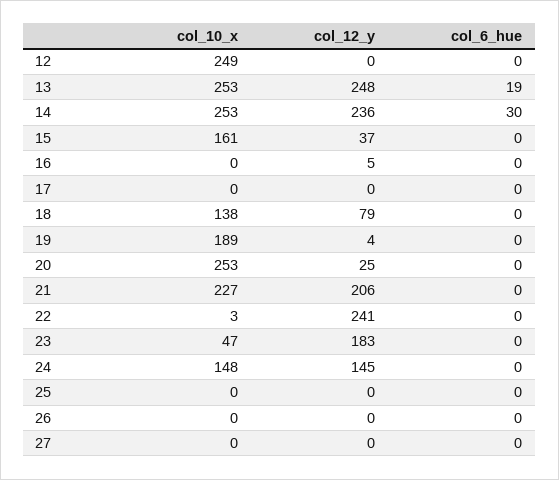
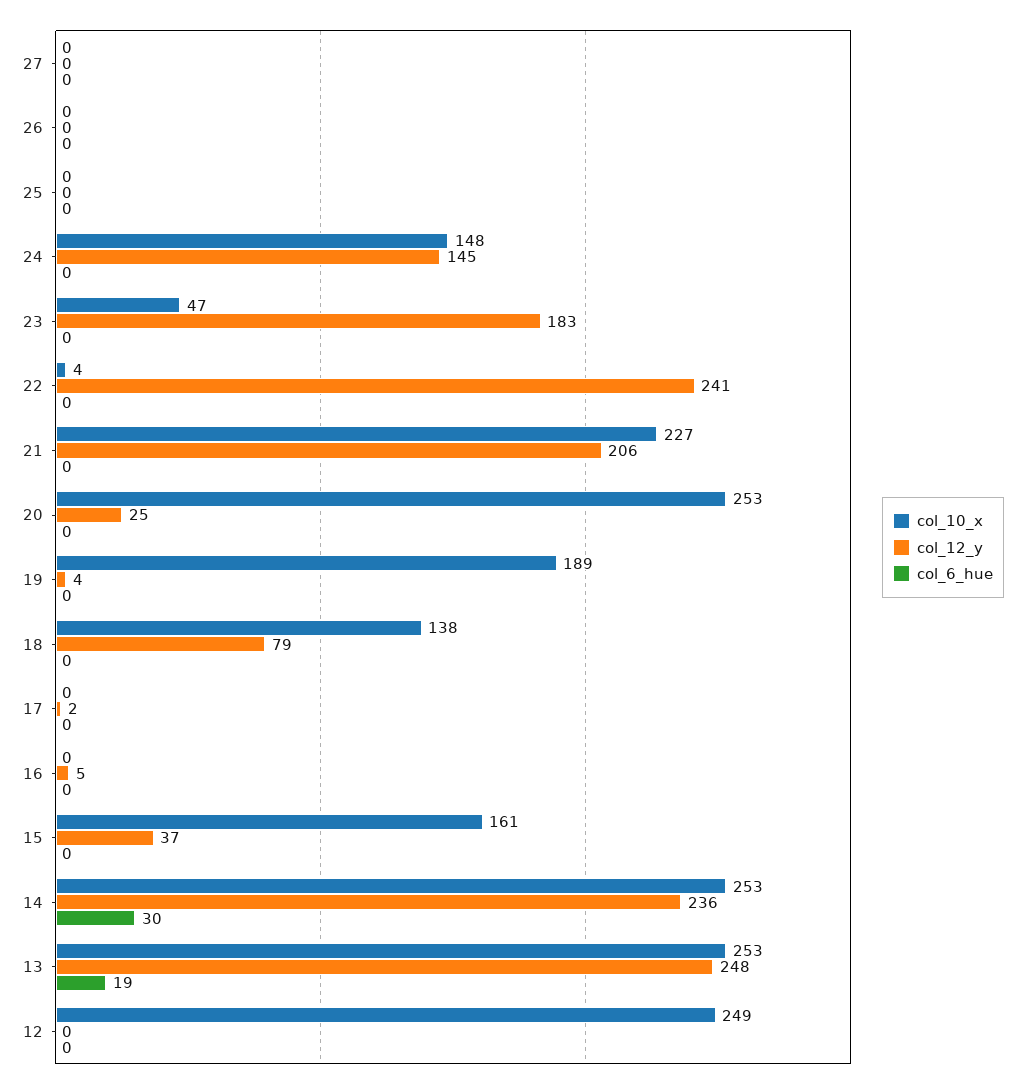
col_12_y, 17: 0 -> 2
col_10_x, 22: 3 -> 4

